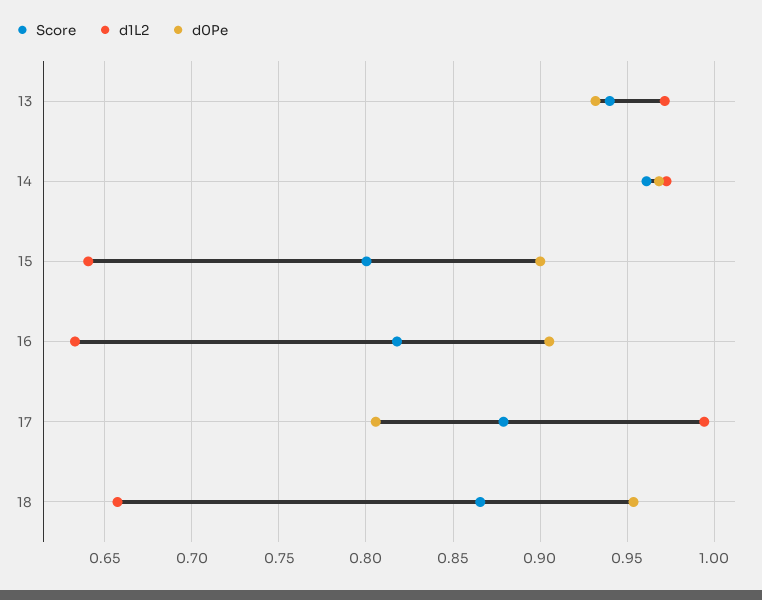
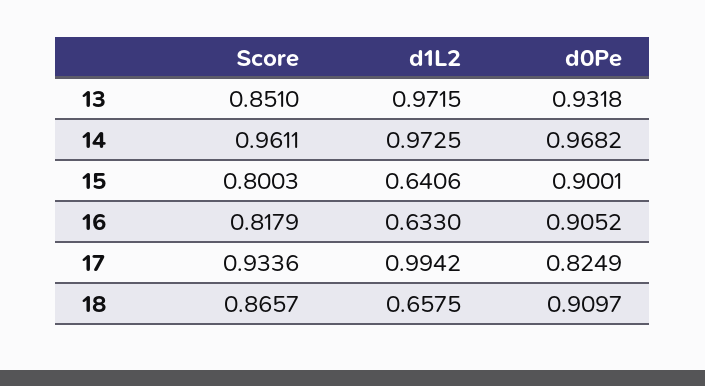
Score, 13: 0.94 -> 0.851
Score, 17: 0.88 -> 0.9336
d0Pe, 17: 0.805 -> 0.8249
d0Pe, 18: 0.955 -> 0.9097

